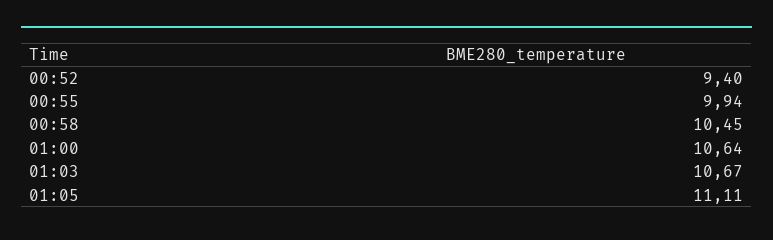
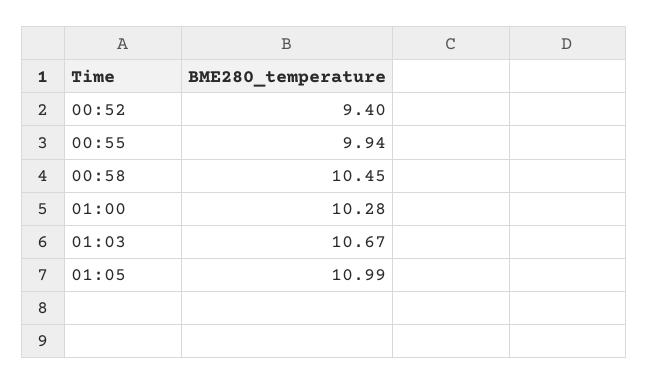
01:00: 10.64 -> 10.28
01:05: 11.11 -> 10.99

